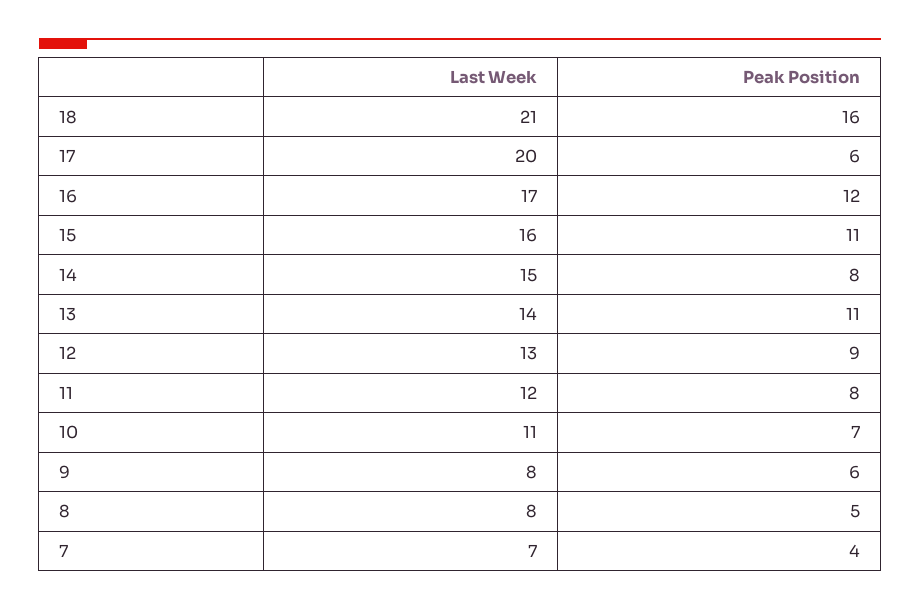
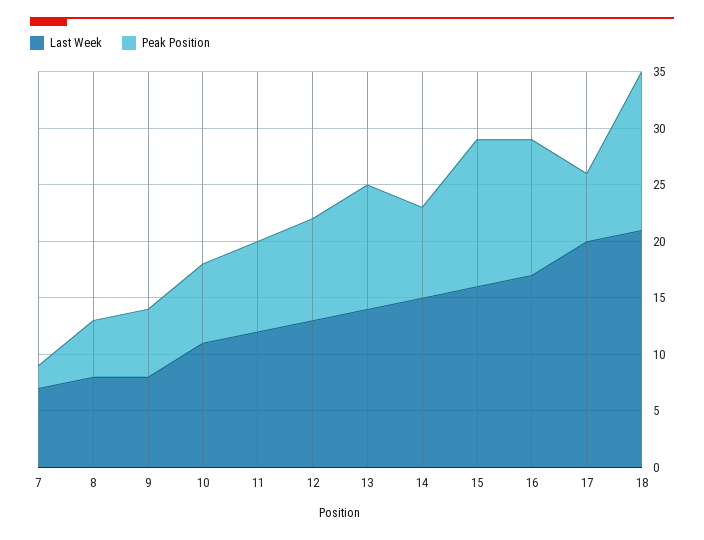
Peak Position, 18: 16 -> 14
Peak Position, 15: 11 -> 13
Peak Position, 7: 4 -> 2

